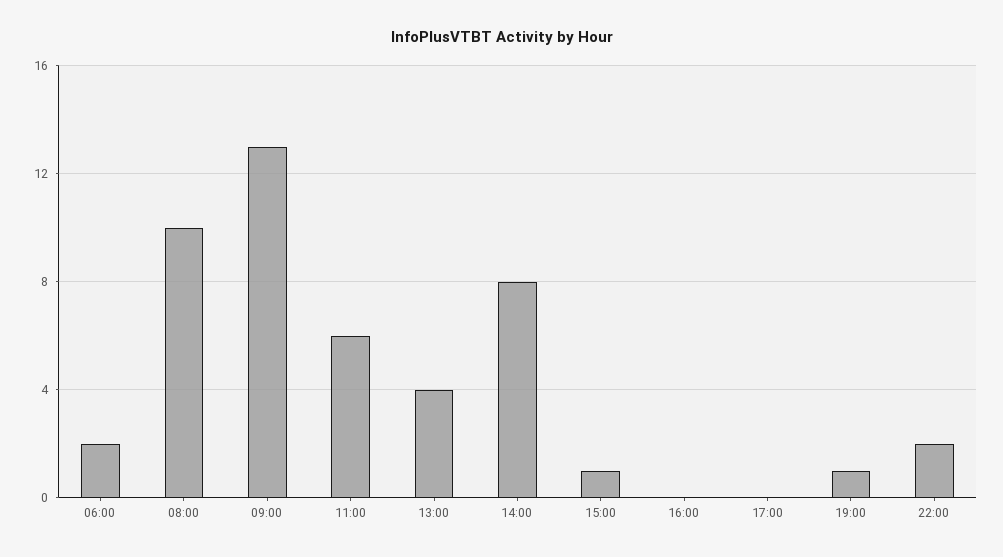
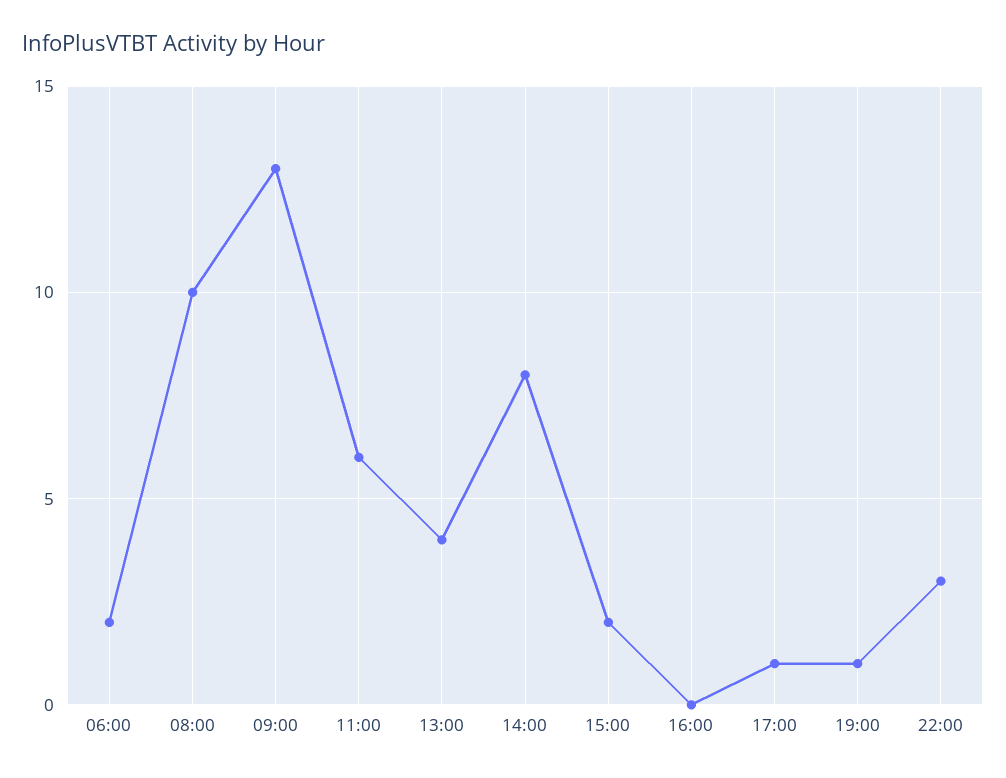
15:00: 1 -> 2
17:00: 0 -> 1
22:00: 2 -> 3

